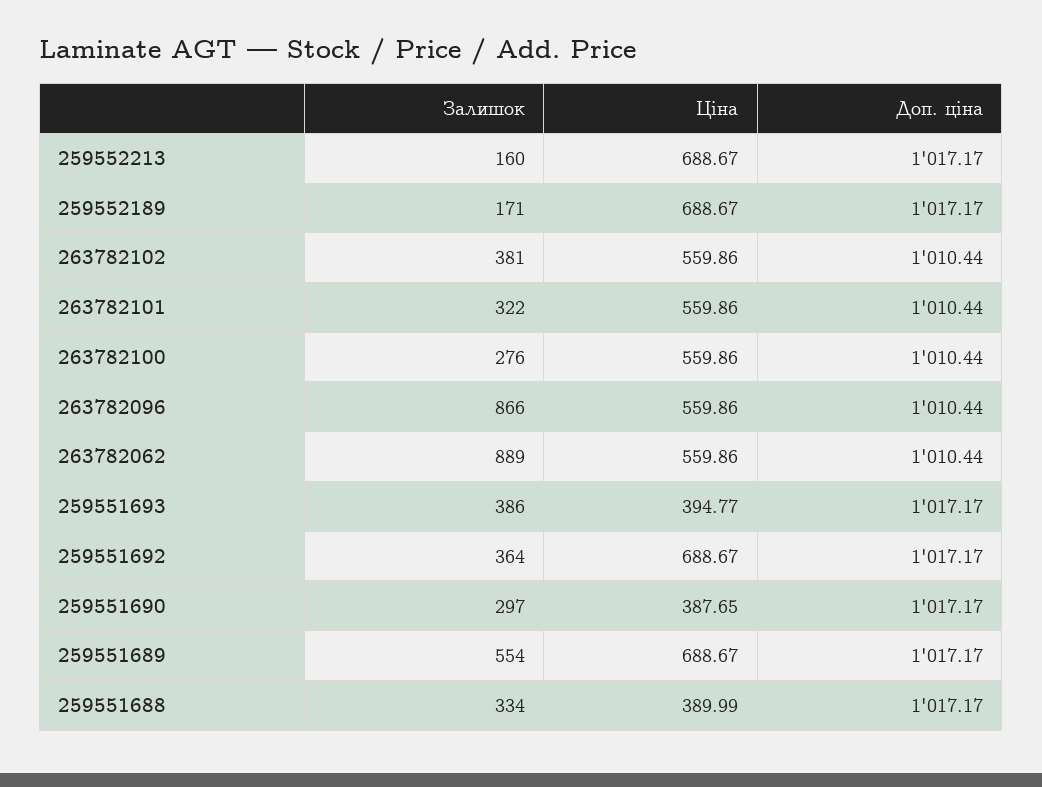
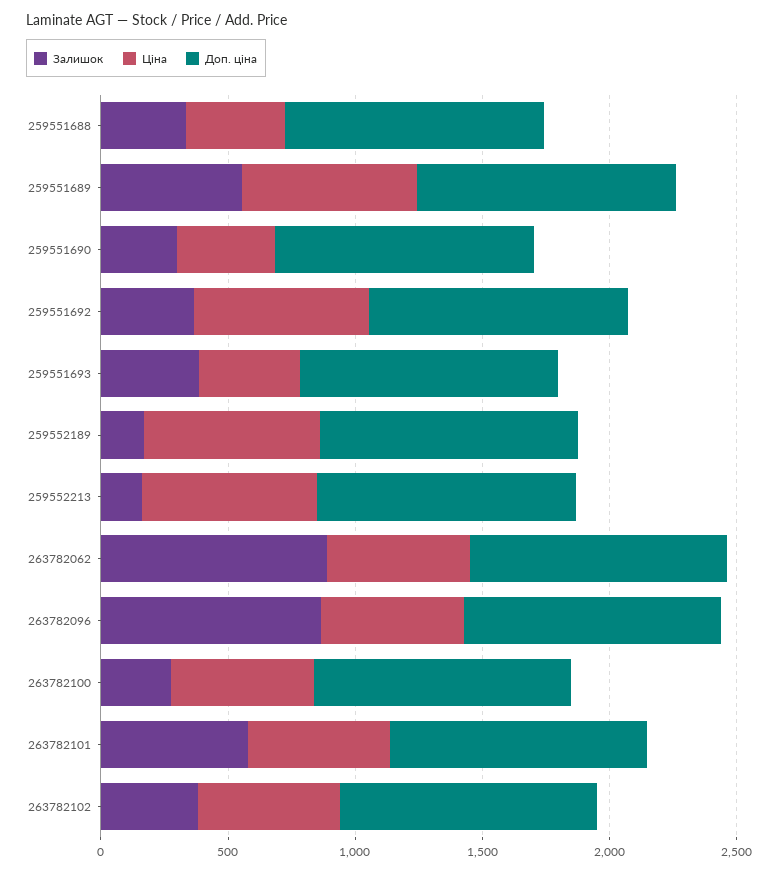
Залишок, 263782101: 322 -> 600

